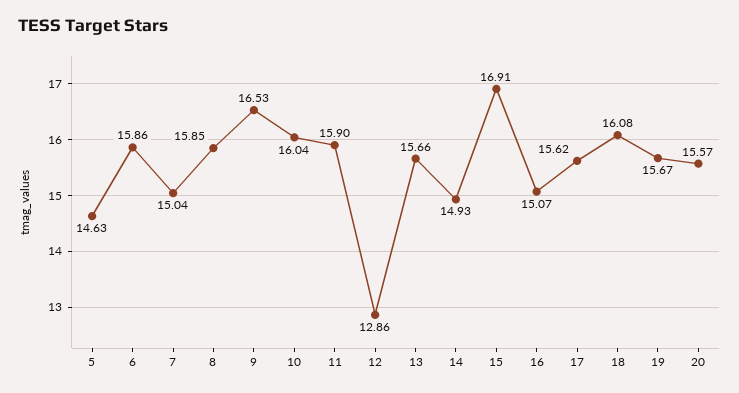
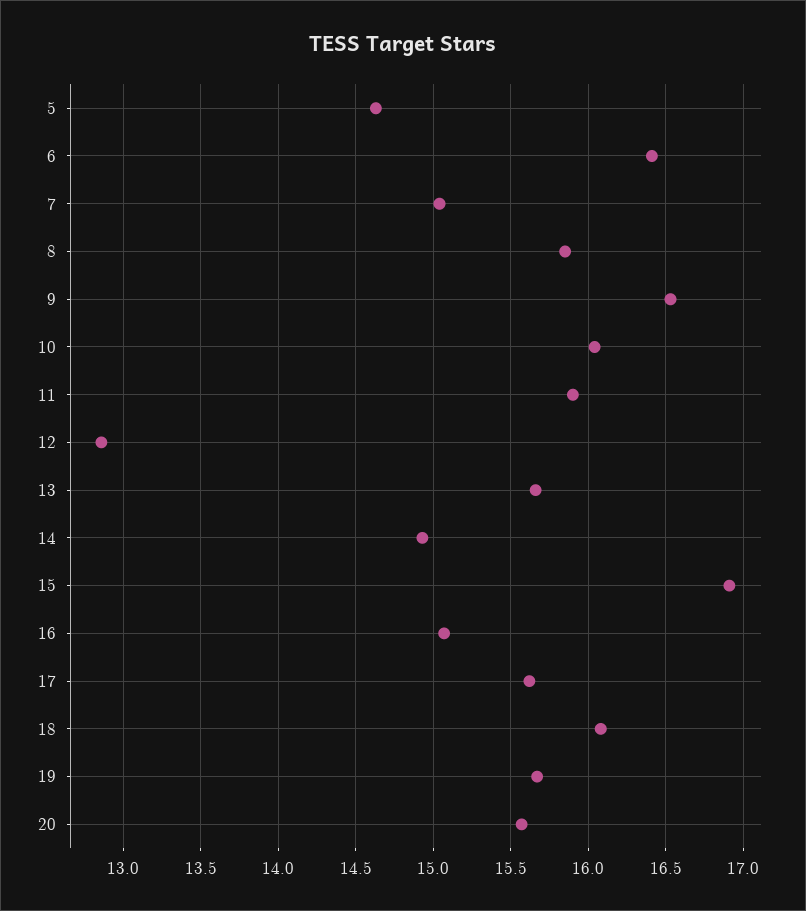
6: 15.86 -> 16.4

